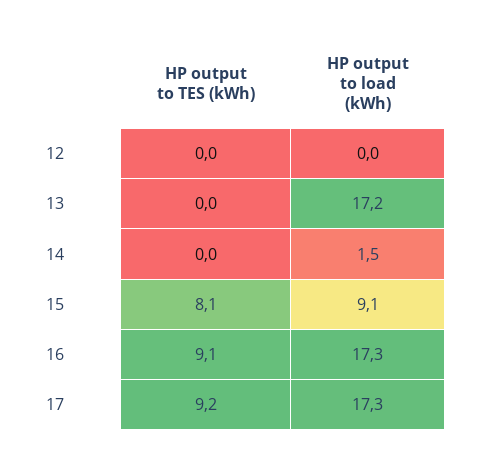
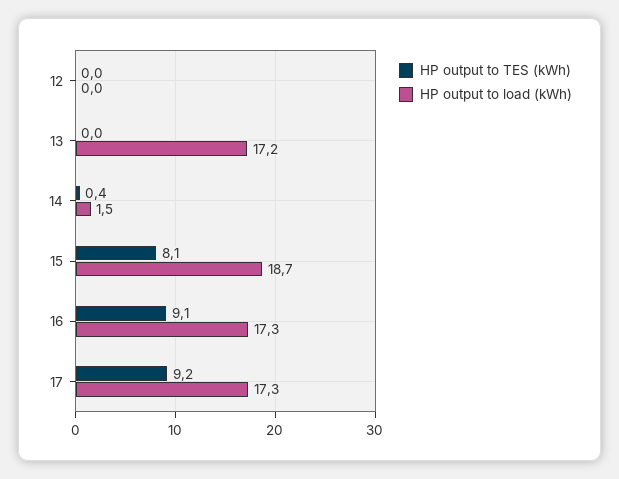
HP output to TES (kWh), 14: 0 -> 0.4
HP output to load (kWh), 15: 9.1 -> 18.7

